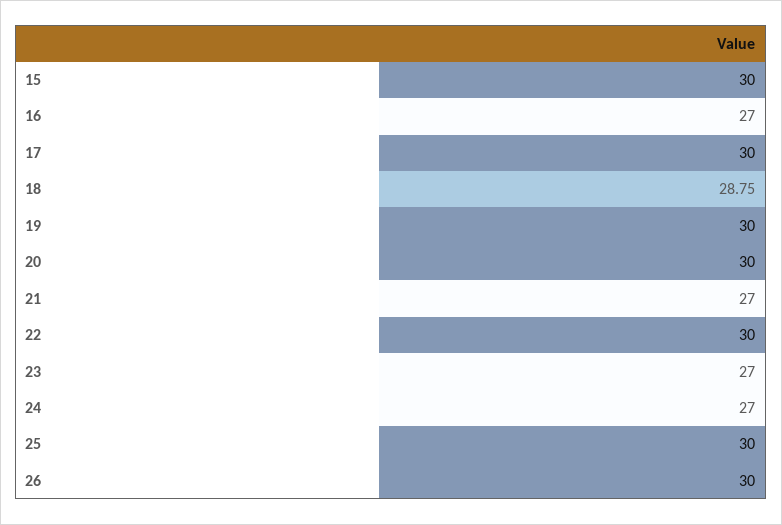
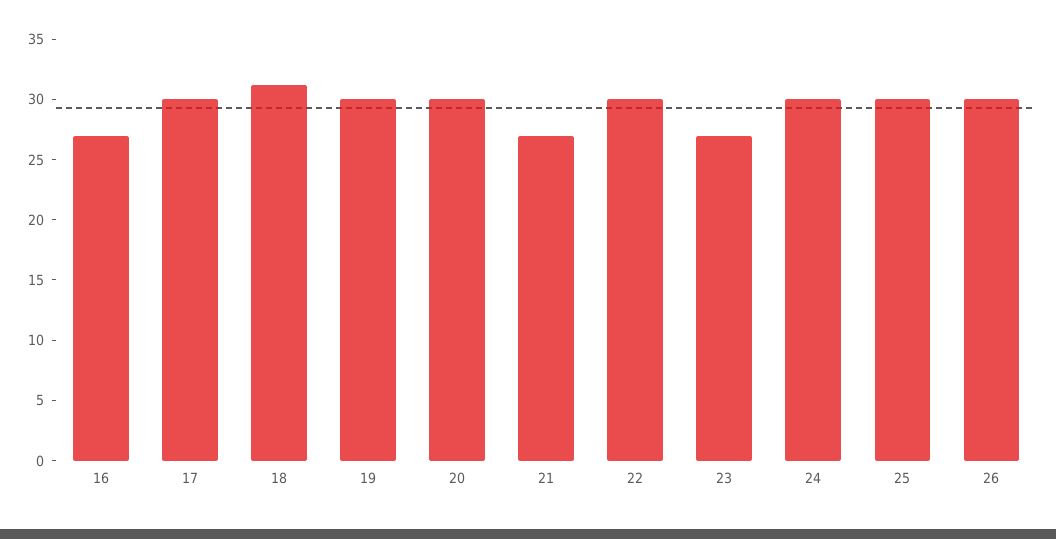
15: 30 -> none
18: 28.75 -> 31
24: 27 -> 30

